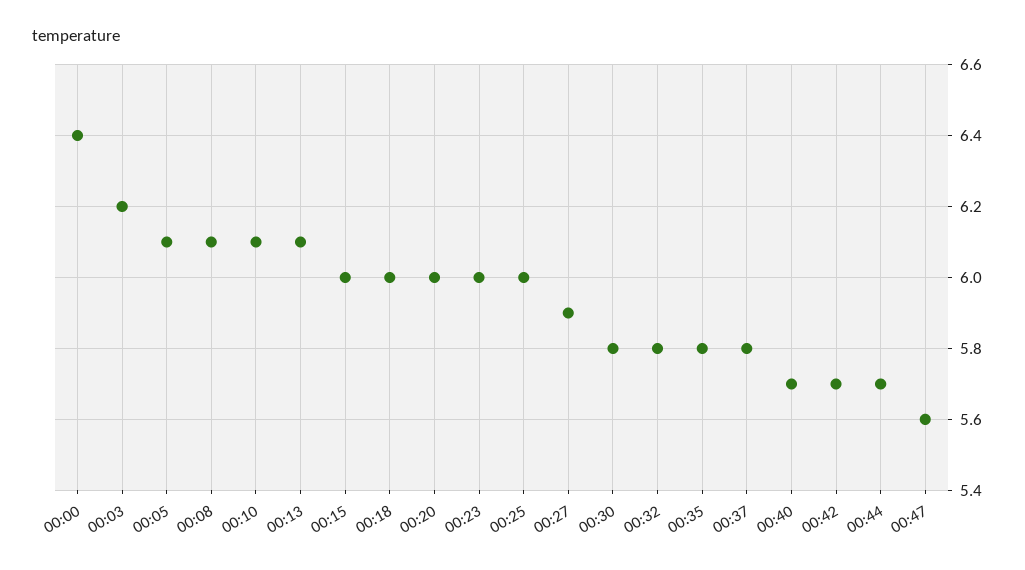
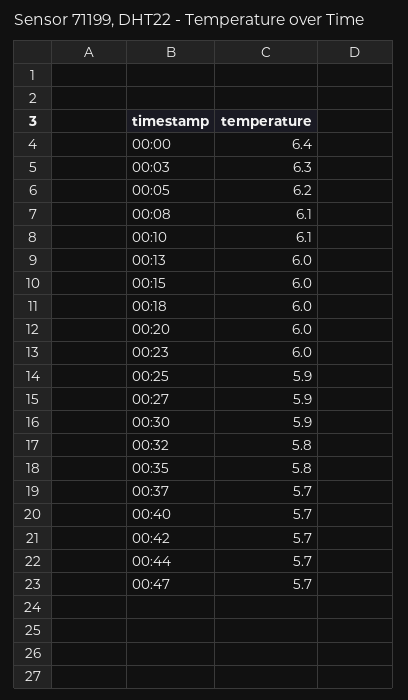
00:03: 6.2 -> 6.3
00:05: 6.1 -> 6.2
00:13: 6.1 -> 6
00:25: 6 -> 5.9
00:30: 5.8 -> 5.9
00:37: 5.8 -> 5.7
00:47: 5.6 -> 5.7

